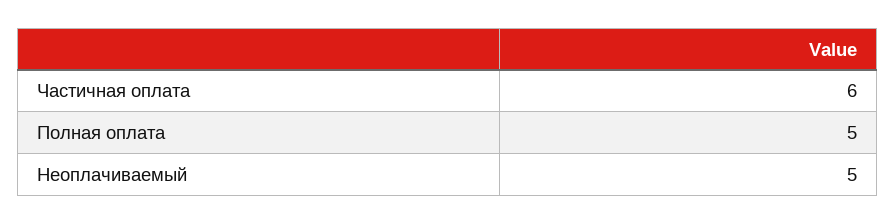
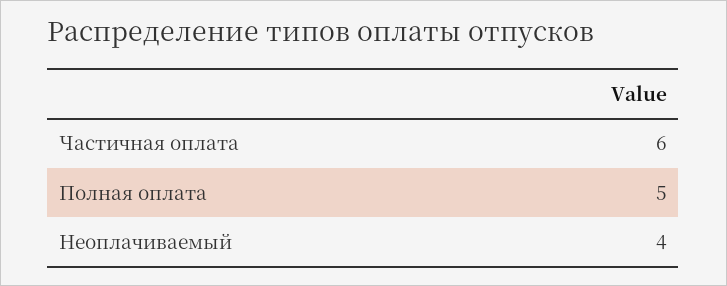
Неоплачиваемый: 5 -> 4

